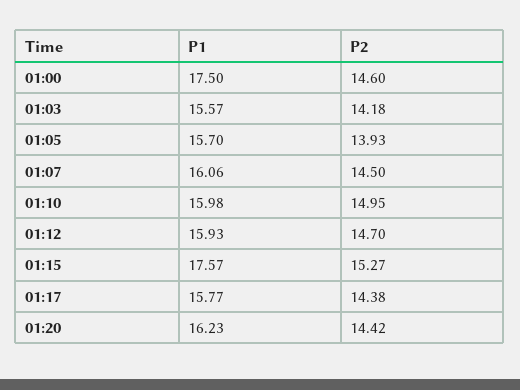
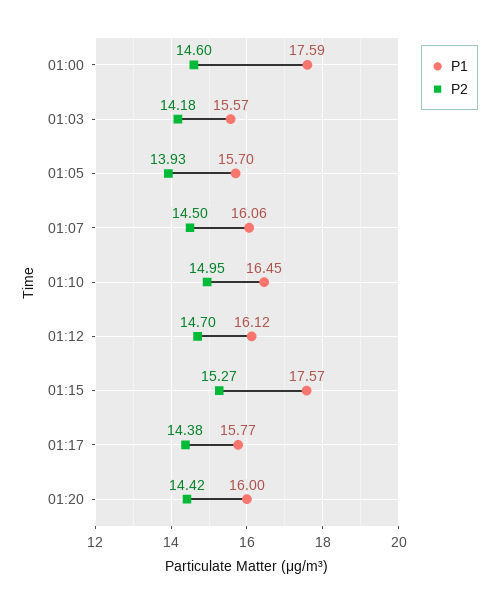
P1, 01:00: 17.5 -> 17.59
P1, 01:10: 15.98 -> 16.45
P1, 01:12: 15.93 -> 16.12
P1, 01:20: 16.23 -> 16

